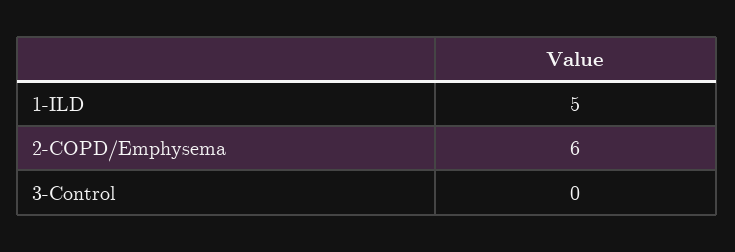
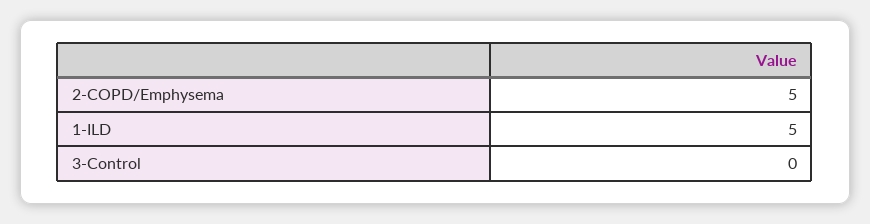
2-COPD/Emphysema: 6 -> 5

